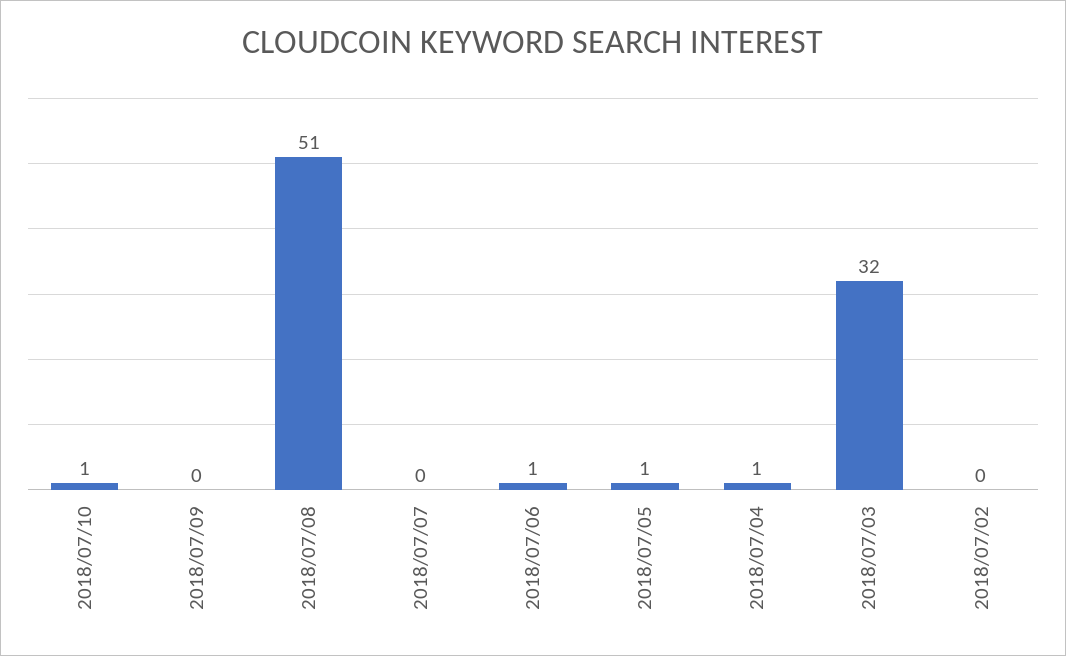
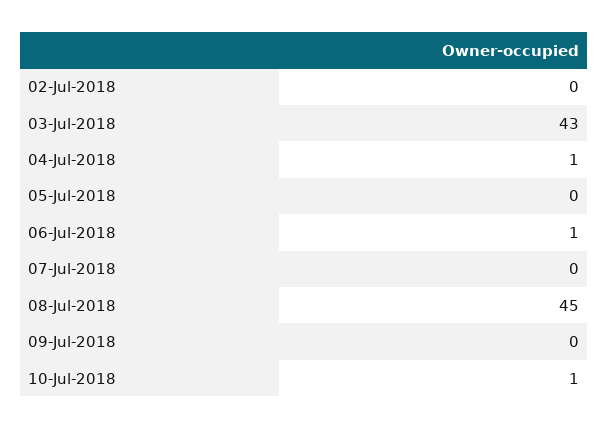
2018/07/08: 51 -> 45
2018/07/05: 1 -> 0
2018/07/03: 32 -> 43

